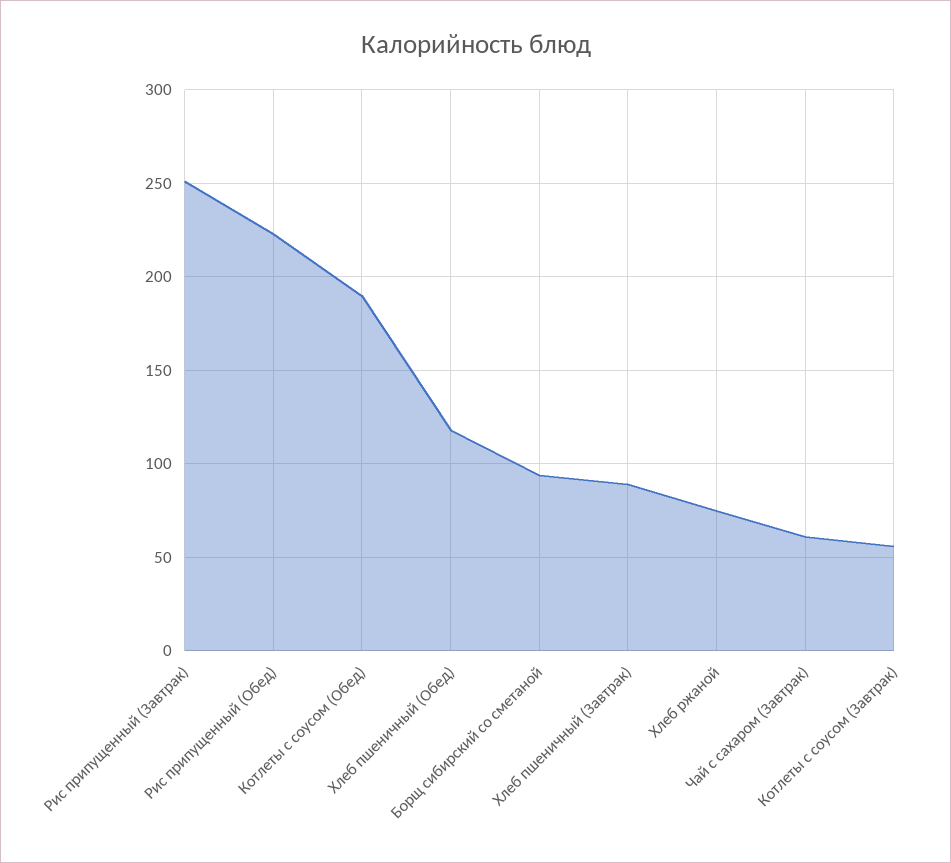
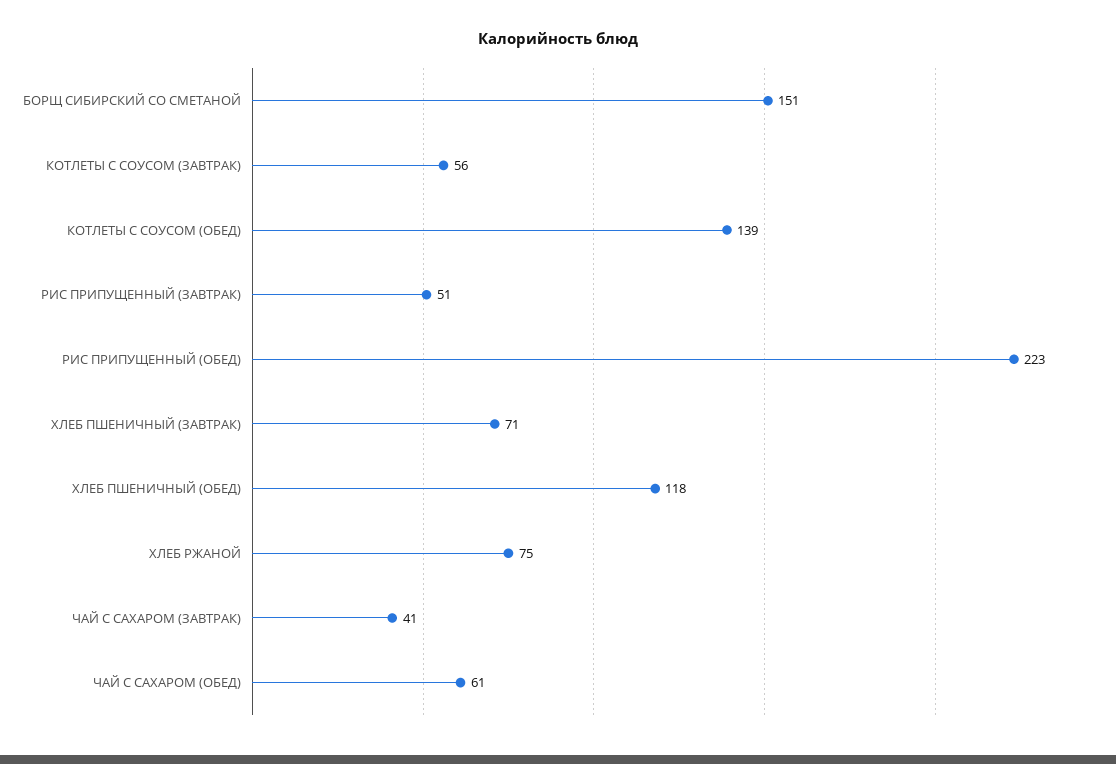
Рис припущенный (Завтрак): 250 -> 51
Котлеты с соусом (Обед): 190 -> 139
Борщ сибирский со сметаной: 95 -> 151
Хлеб пшеничный (Завтрак): 90 -> 71
Чай с сахаром (Завтрак): 60 -> 41
ЧАЙ С САХАРОМ (ОБЕД): none -> 61

